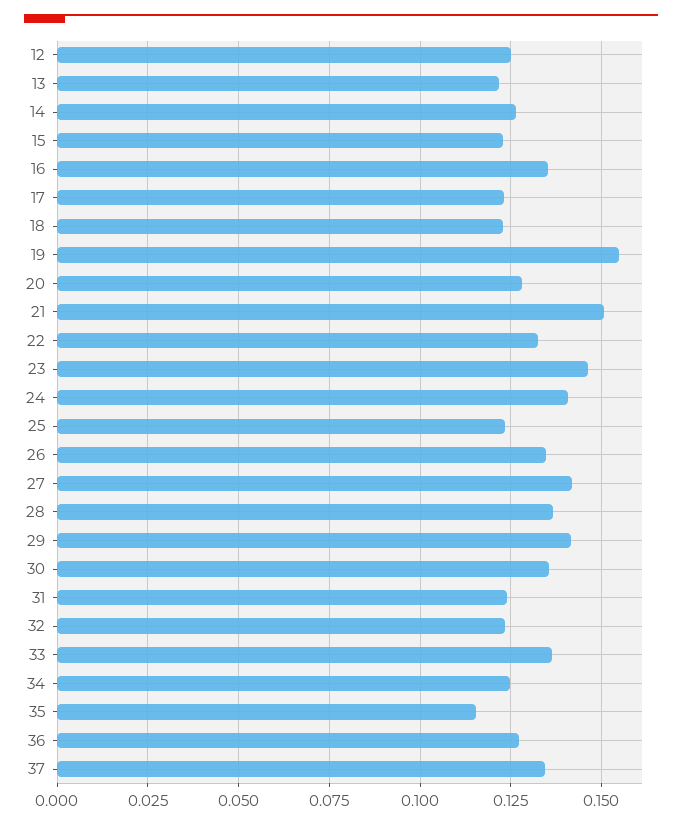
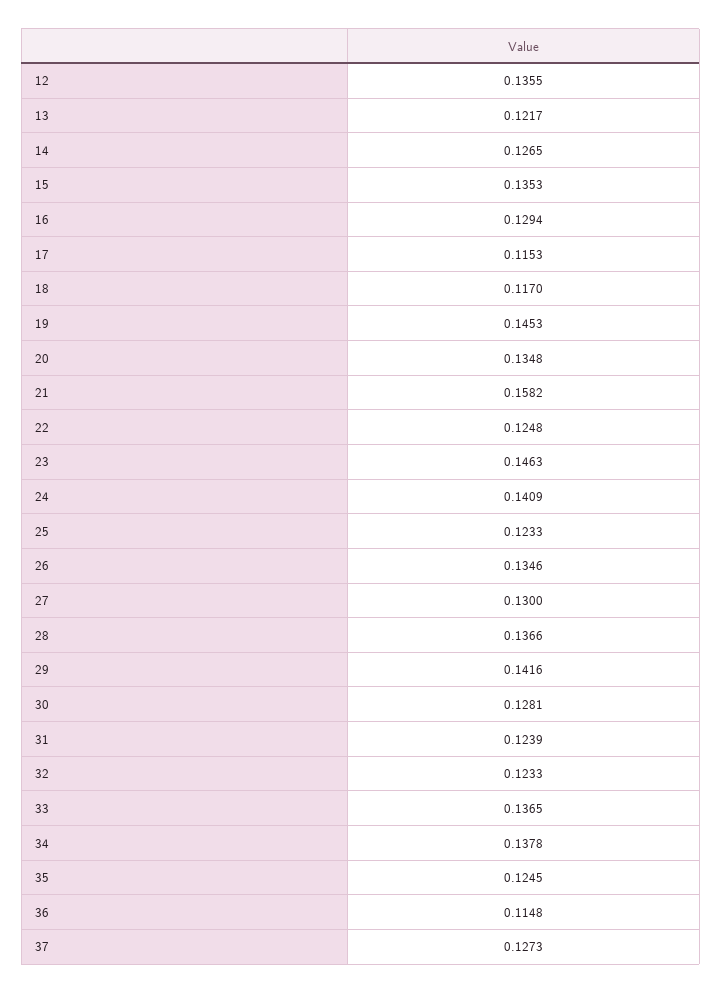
12: 0.125 -> 0.1355
15: 0.1225 -> 0.1353
16: 0.135 -> 0.1294
17: 0.1225 -> 0.1153
18: 0.1225 -> 0.117
19: 0.155 -> 0.1453
20: 0.1275 -> 0.1348
21: 0.15 -> 0.1582
22: 0.1325 -> 0.1248
27: 0.1425 -> 0.13
30: 0.135 -> 0.1281
34: 0.125 -> 0.1378
35: 0.115 -> 0.1245
36: 0.1275 -> 0.1148
37: 0.135 -> 0.1273

